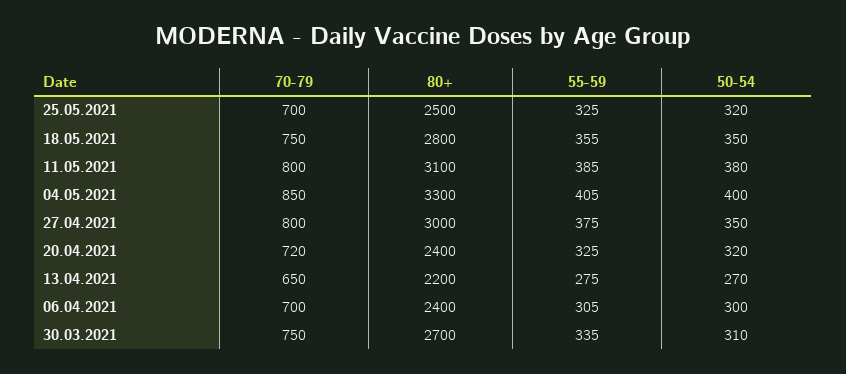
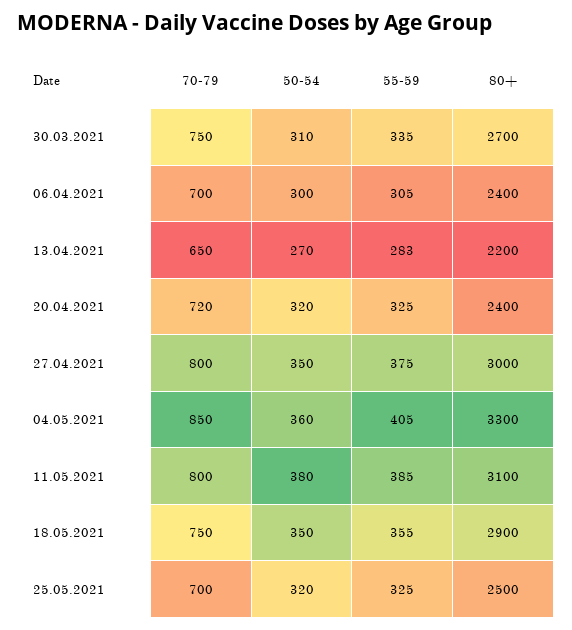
80+, 18.05.2021: 2800 -> 2900
50-54, 04.05.2021: 400 -> 360
55-59, 13.04.2021: 275 -> 283

